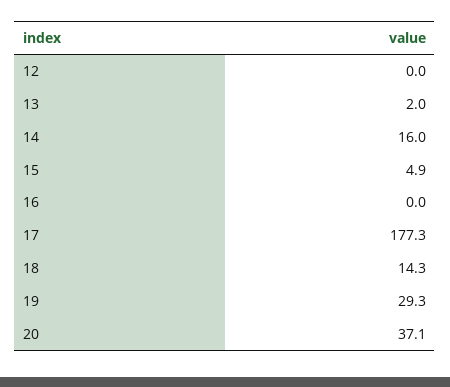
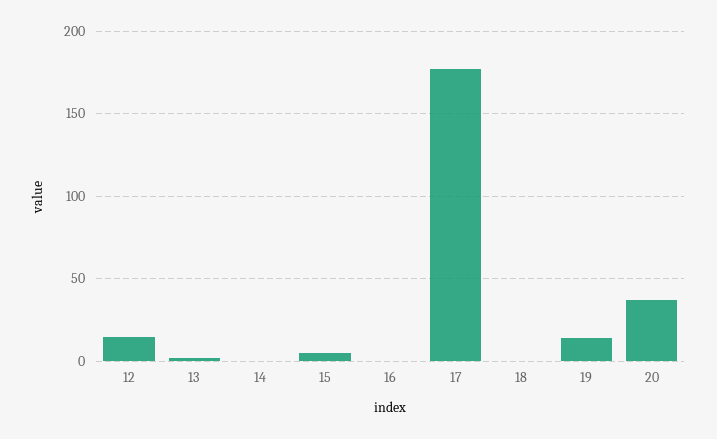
12: 0 -> 15
14: 16 -> 0
18: 14.3 -> 0
19: 29.3 -> 15

